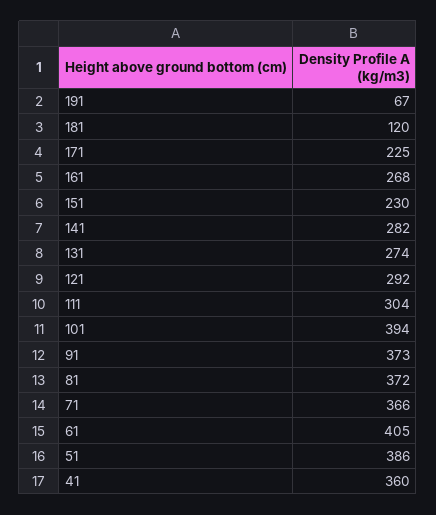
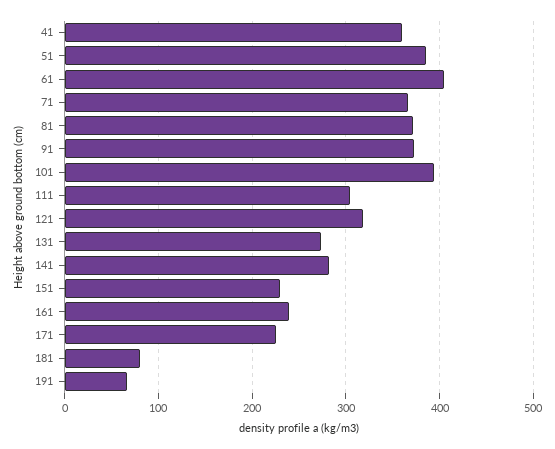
181: 120 -> 80
161: 268 -> 240
121: 292 -> 320

